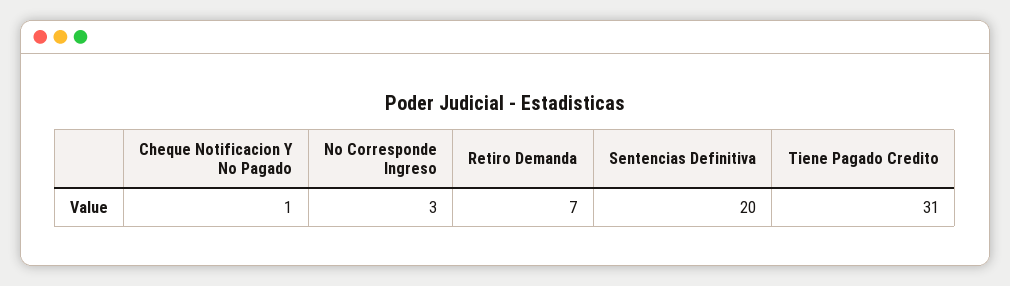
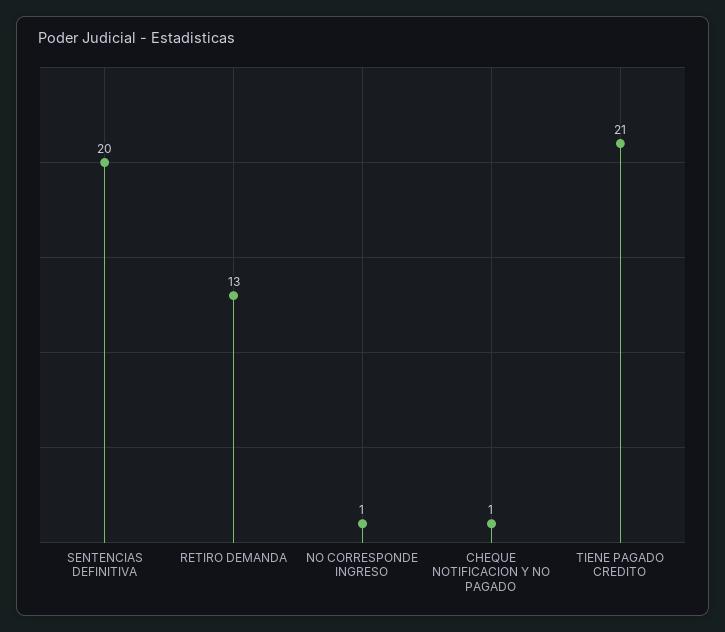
No Corresponde Ingreso: 3 -> 1
Retiro Demanda: 7 -> 13
Tiene Pagado Credito: 31 -> 21

